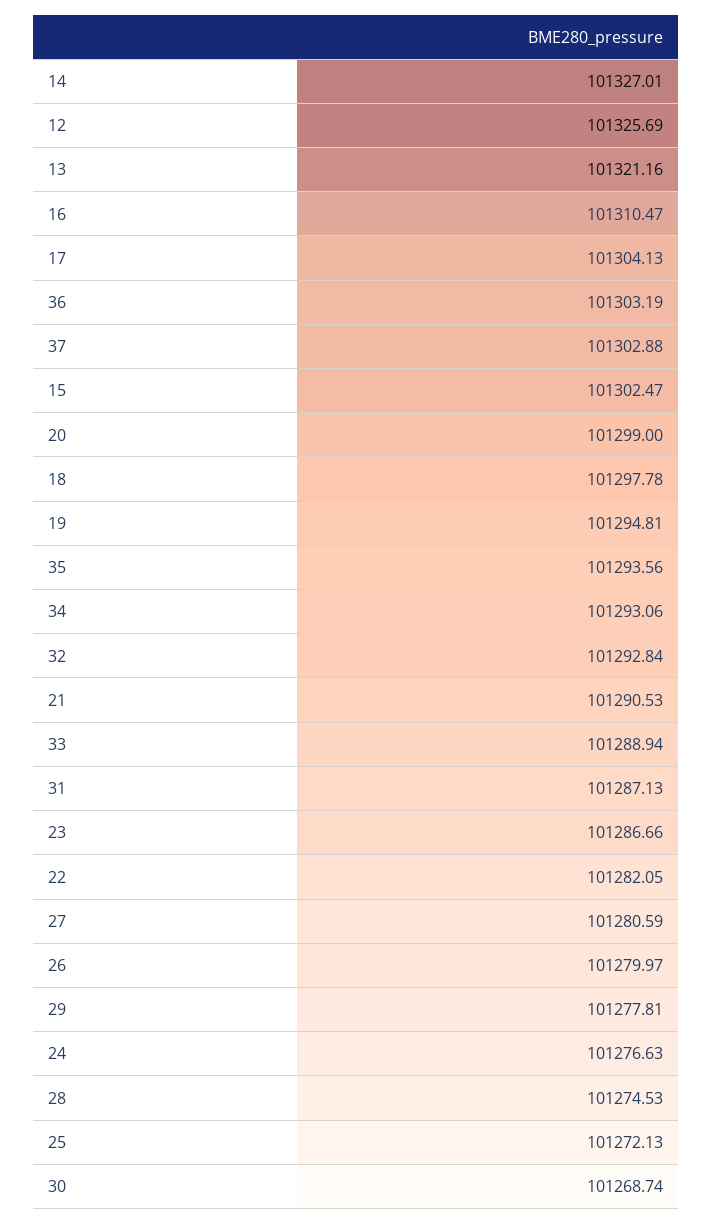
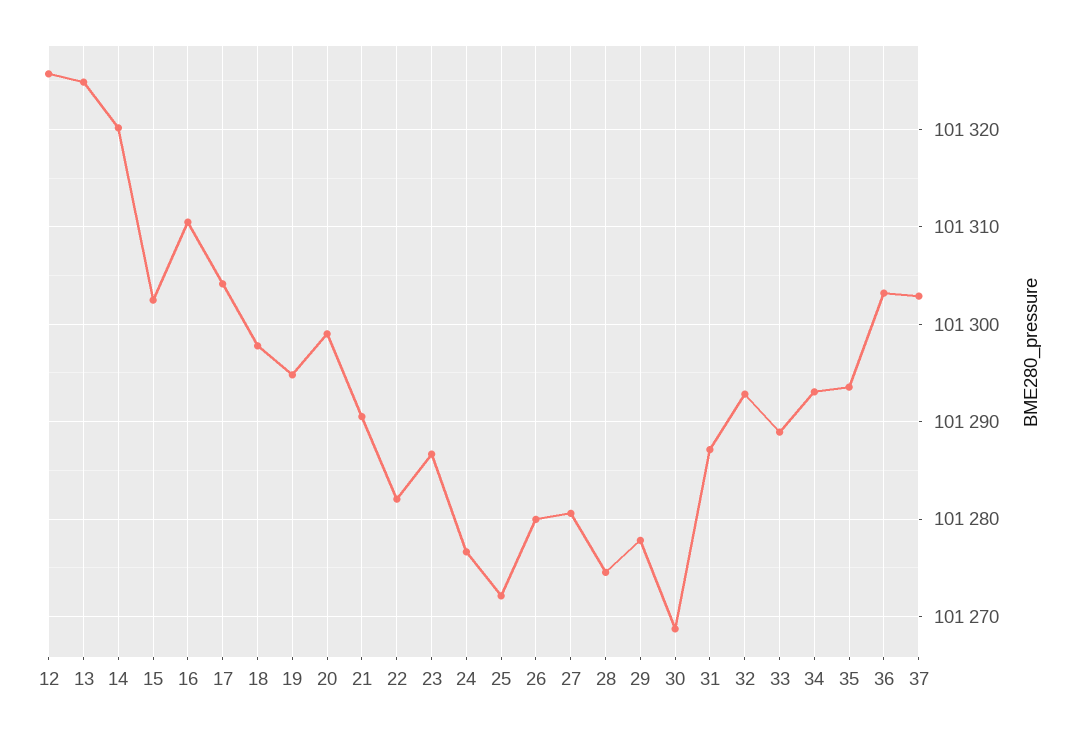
14: 101327.01 -> 101320
13: 101321.16 -> 101325

